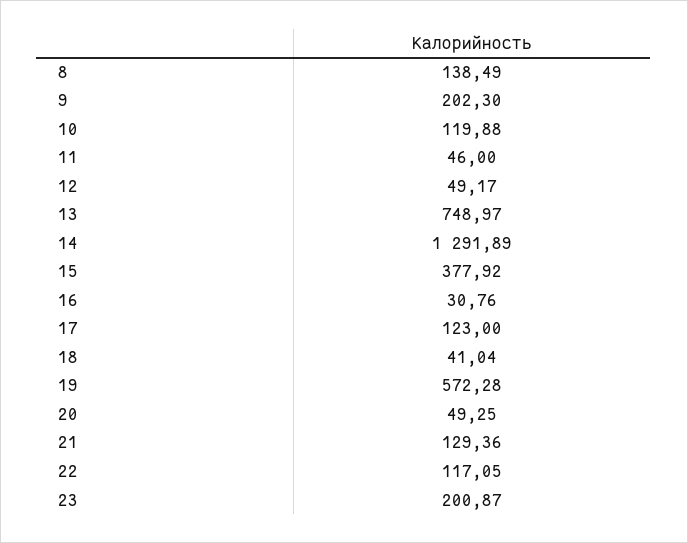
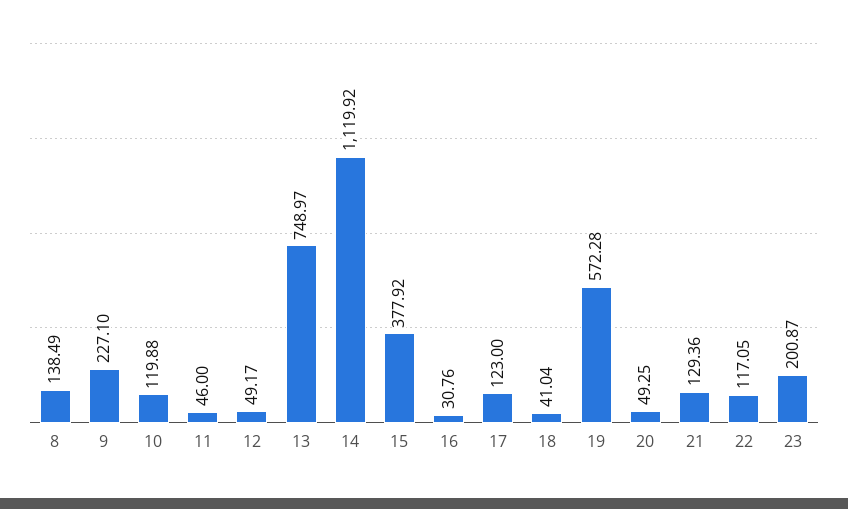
9: 202.3 -> 227.1
14: 1291.89 -> 1119.92

